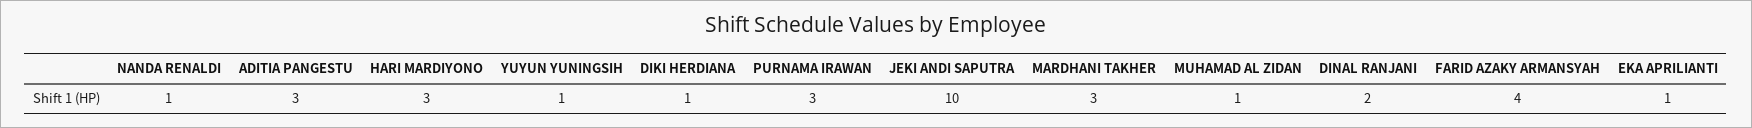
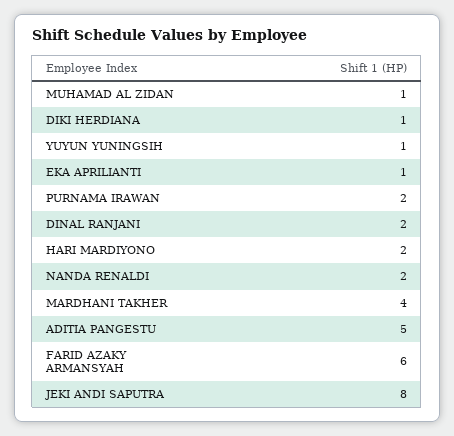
NANDA RENALDI: 1 -> 2
ADITIA PANGESTU: 3 -> 5
HARI MARDIYONO: 3 -> 2
PURNAMA IRAWAN: 3 -> 2
JEKI ANDI SAPUTRA: 10 -> 8
MARDHANI TAKHER: 3 -> 4
FARID AZAKY ARMANSYAH: 4 -> 6

